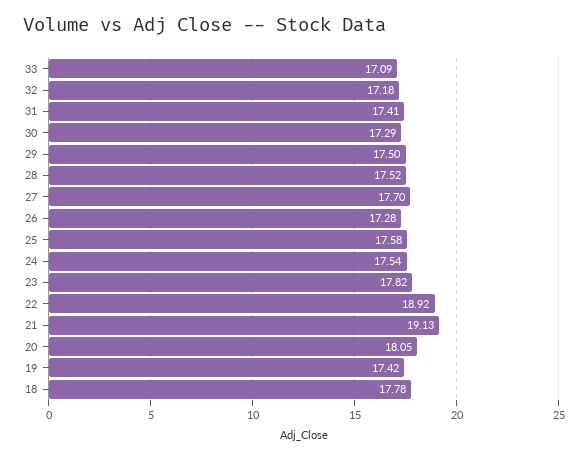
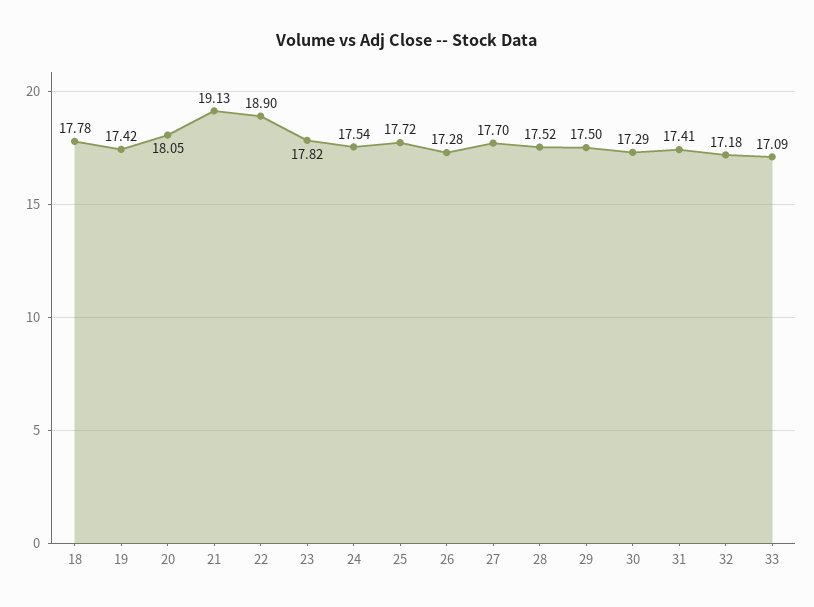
25: 17.58 -> 17.72
22: 18.92 -> 18.9

